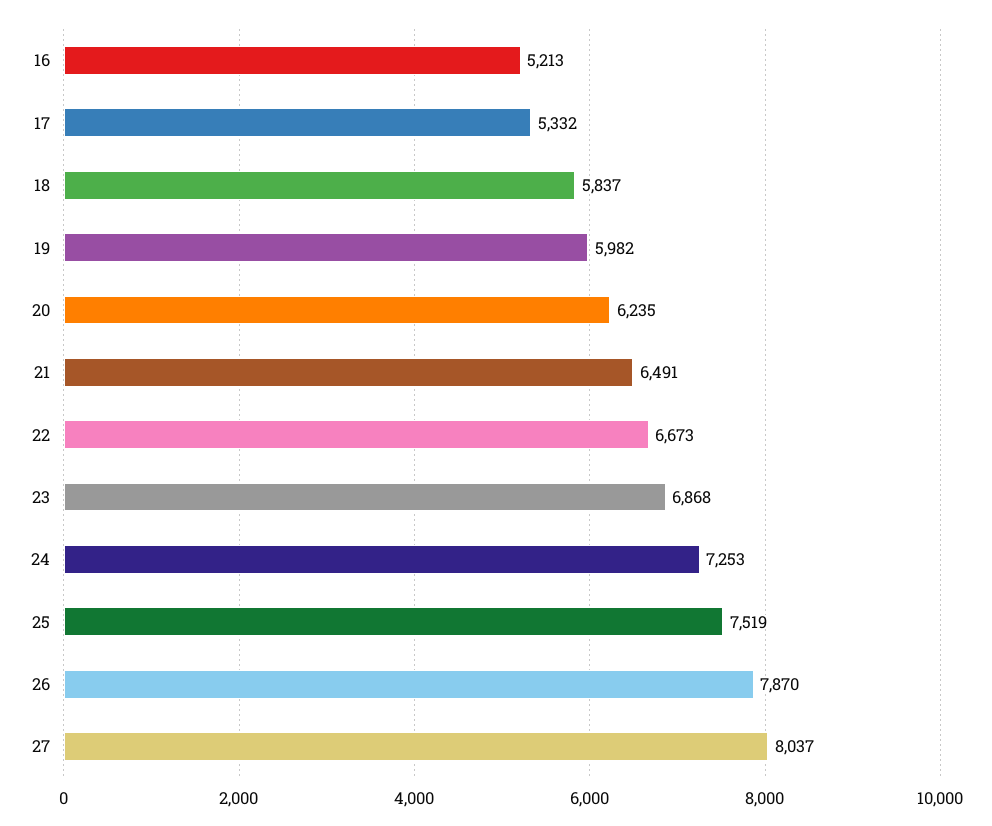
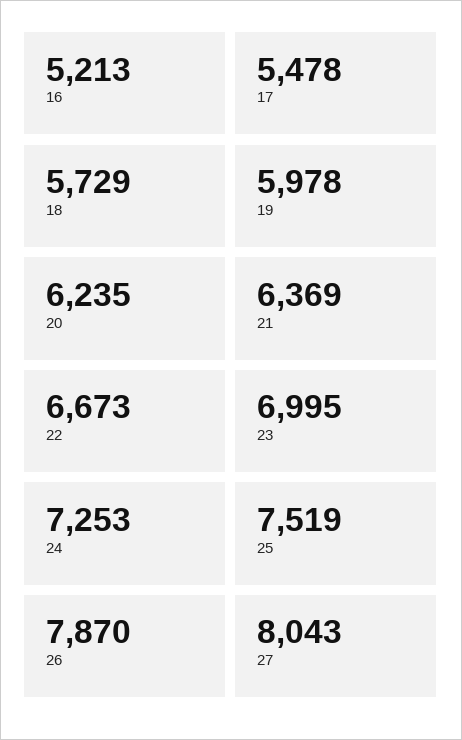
17: 5332 -> 5478
18: 5837 -> 5729
19: 5982 -> 5978
21: 6491 -> 6369
23: 6868 -> 6995
27: 8037 -> 8043

